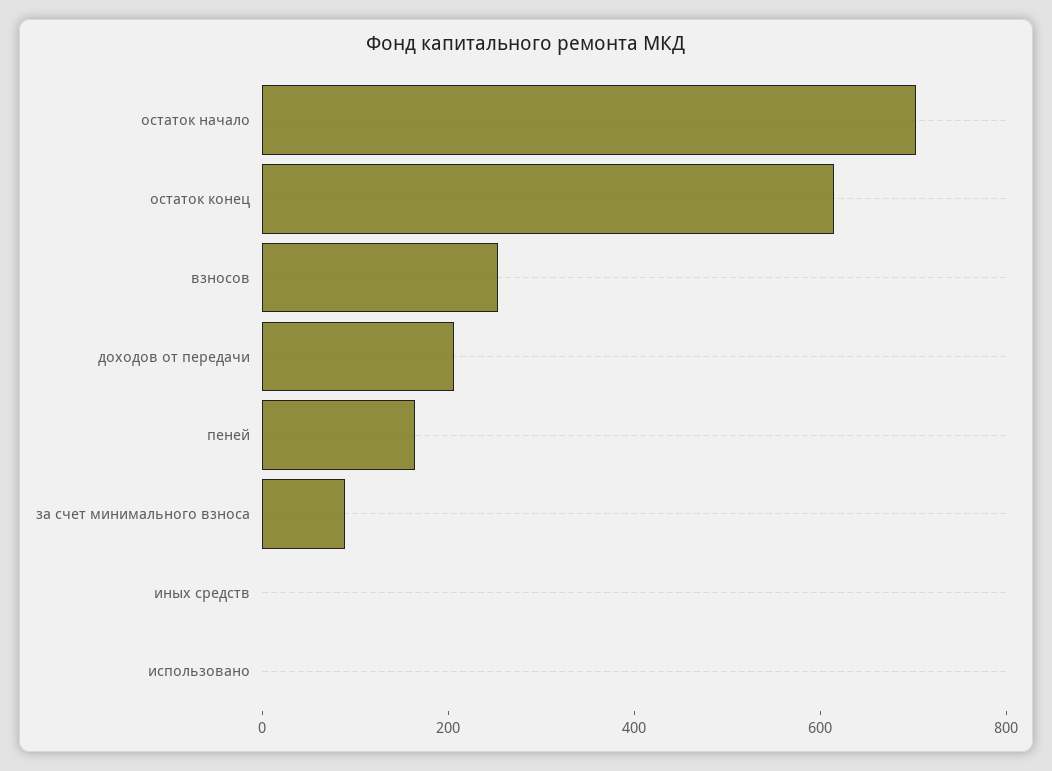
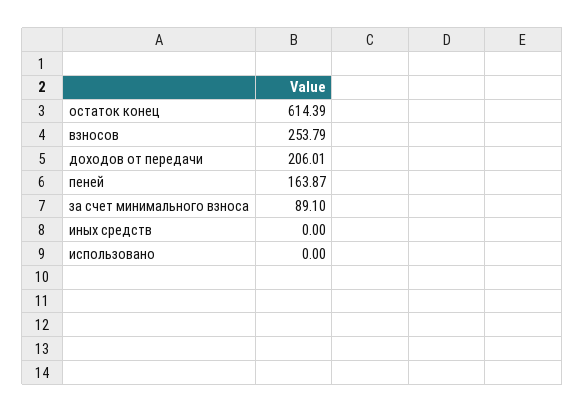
остаток начало: 700 -> none

